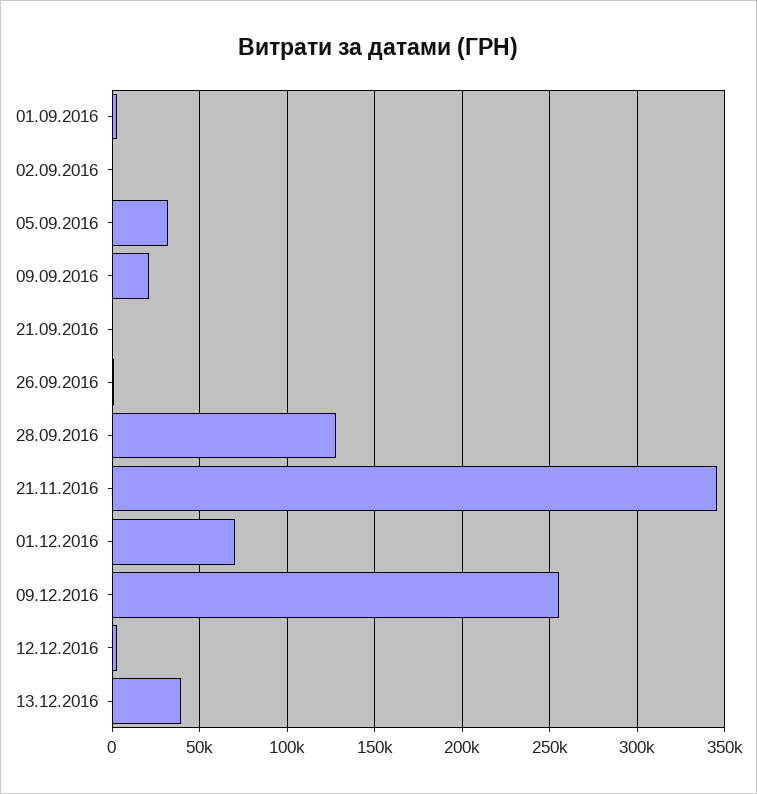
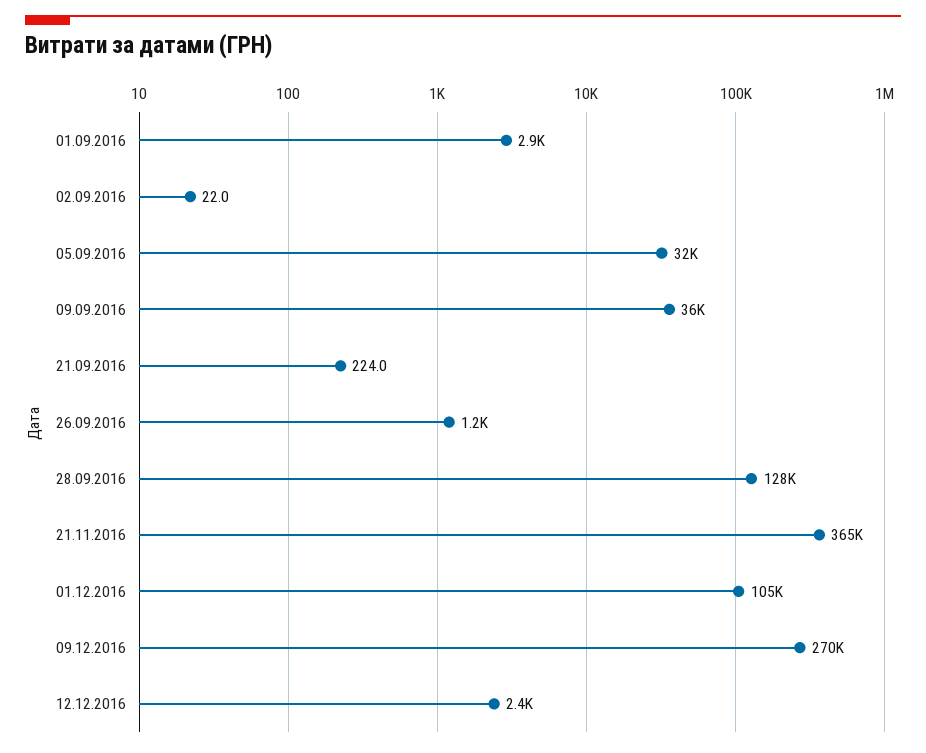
09.09.2016: 20000 -> 36000
21.11.2016: 345000 -> 365000
01.12.2016: 70000 -> 105000
09.12.2016: 255000 -> 270000
13.12.2016: 40000 -> none

